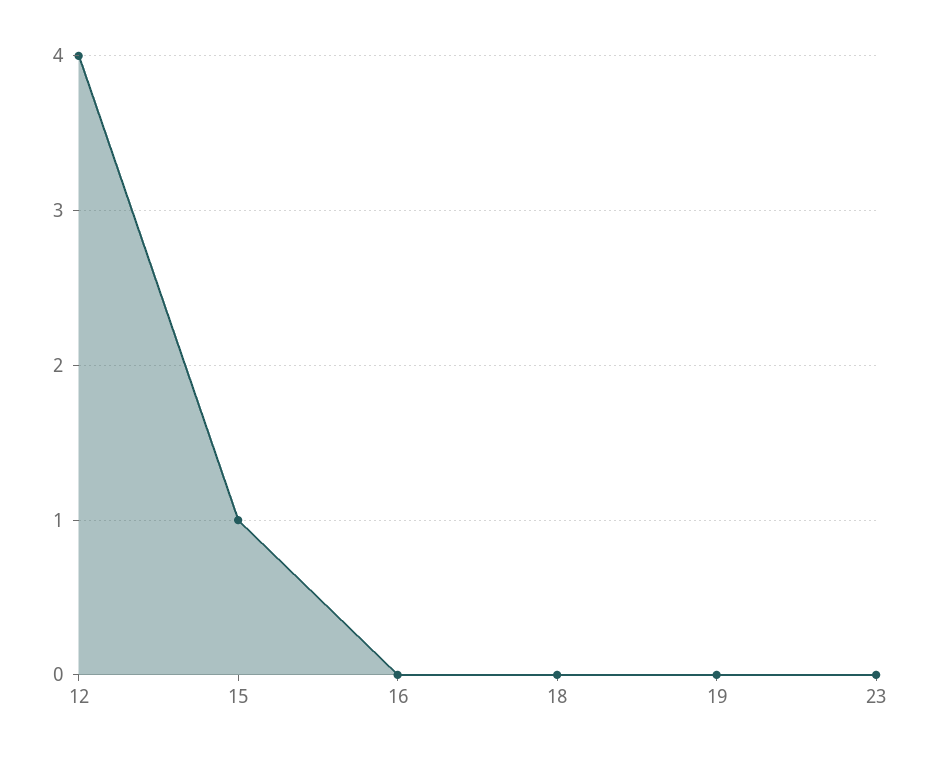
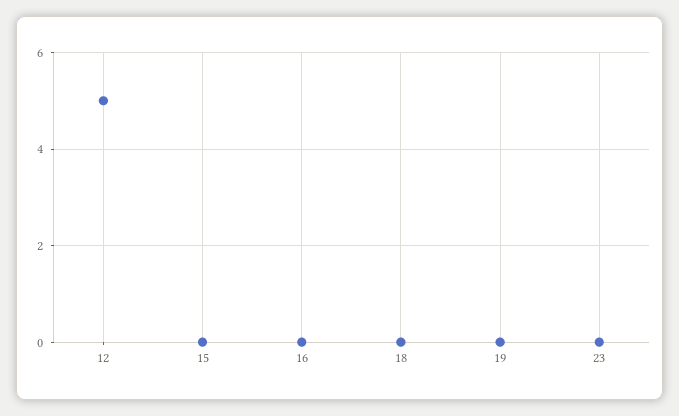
12: 4 -> 5
15: 1 -> 0

